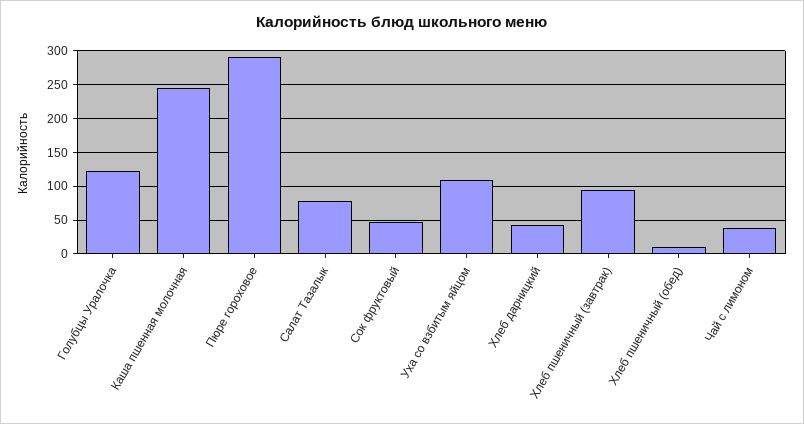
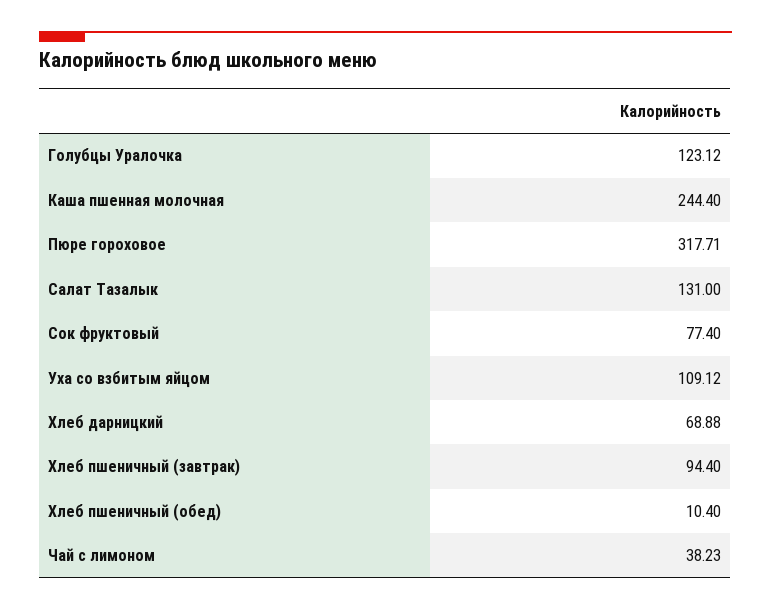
Пюре гороховое: 290 -> 317.71
Салат Тазалык: 80 -> 131
Сок фруктовый: 50 -> 77.4
Хлеб дарницкий: 40 -> 68.88

